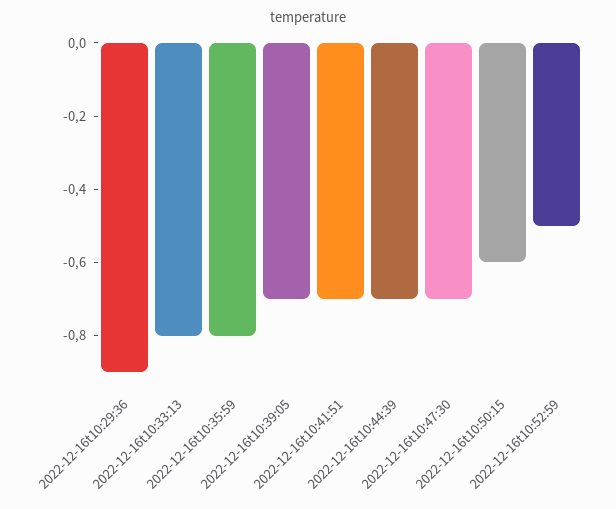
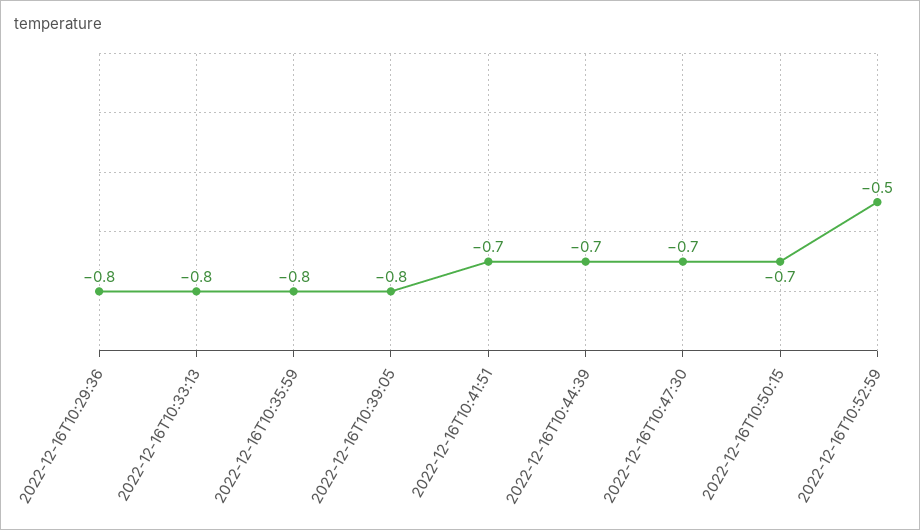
2022-12-16t10:29:36: -0.9 -> -0.8
2022-12-16t10:39:05: -0.7 -> -0.8
2022-12-16t10:50:15: -0.6 -> -0.7

